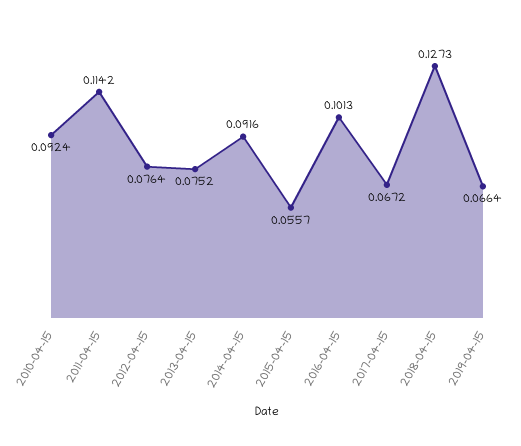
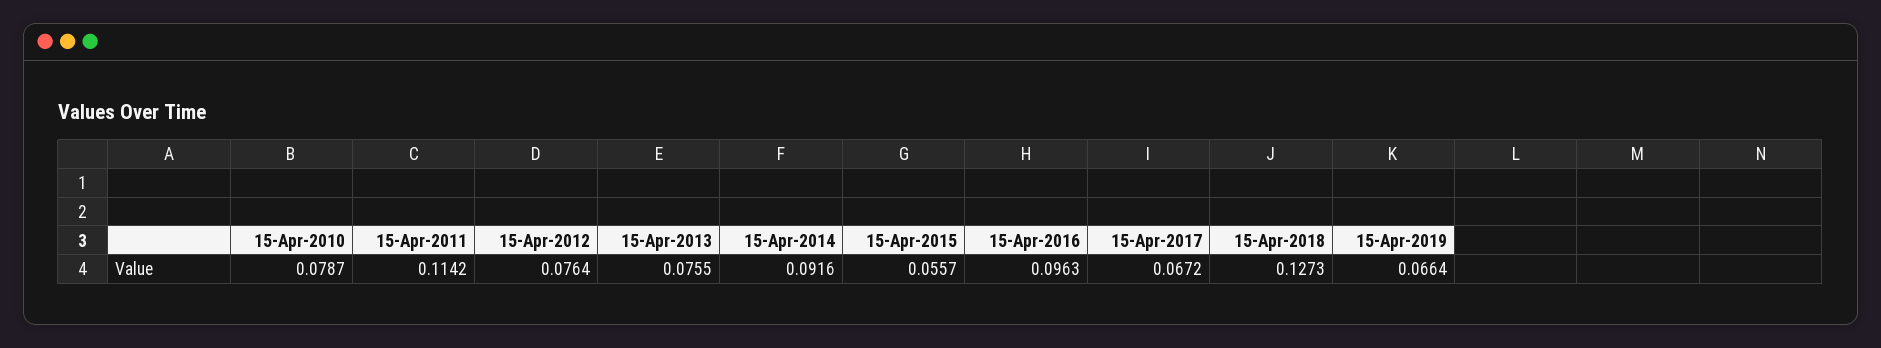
2010-04-15: 0.0924 -> 0.0787
2013-04-15: 0.0752 -> 0.0755
2016-04-15: 0.1013 -> 0.0963

